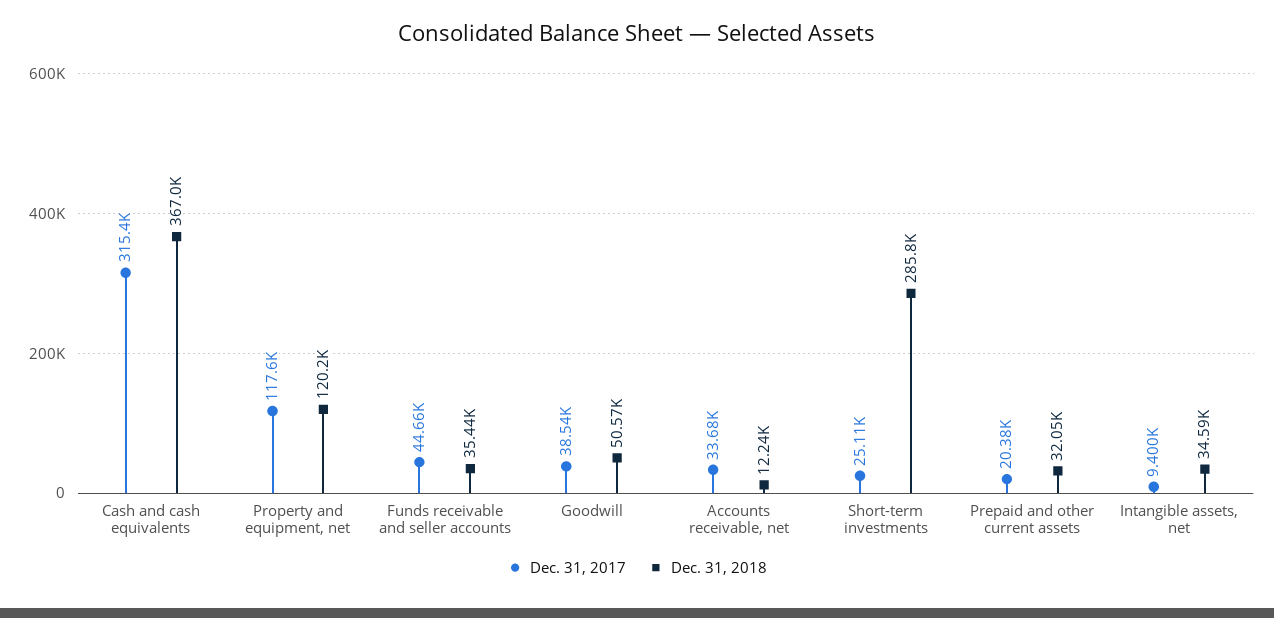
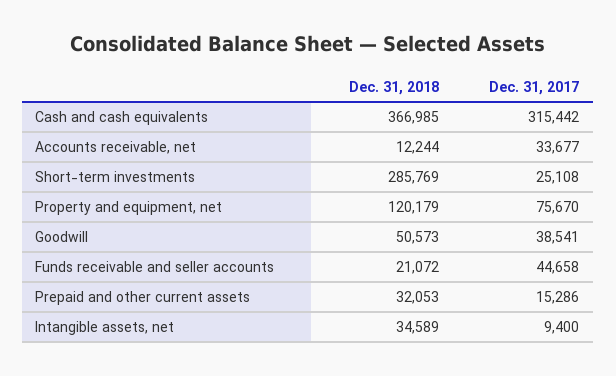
Dec. 31, 2017, Property and equipment, net: 117600 -> 75670
Dec. 31, 2018, Funds receivable and seller accounts: 35440 -> 21072
Dec. 31, 2017, Prepaid and other current assets: 20380 -> 15286

